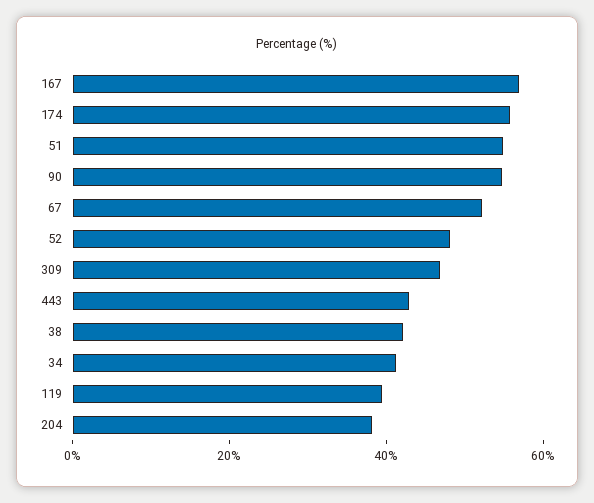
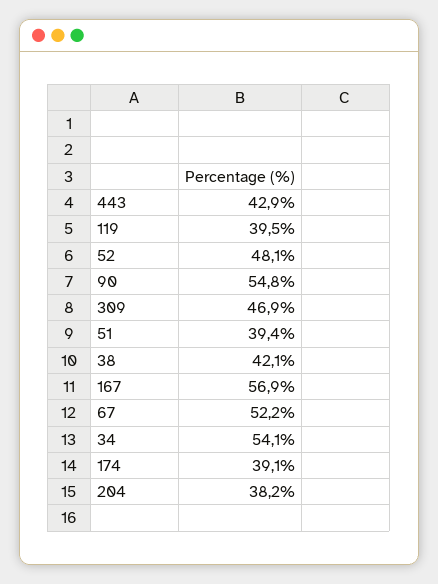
174: 55 -> 39.1
51: 55 -> 39.4
34: 40 -> 54.1

